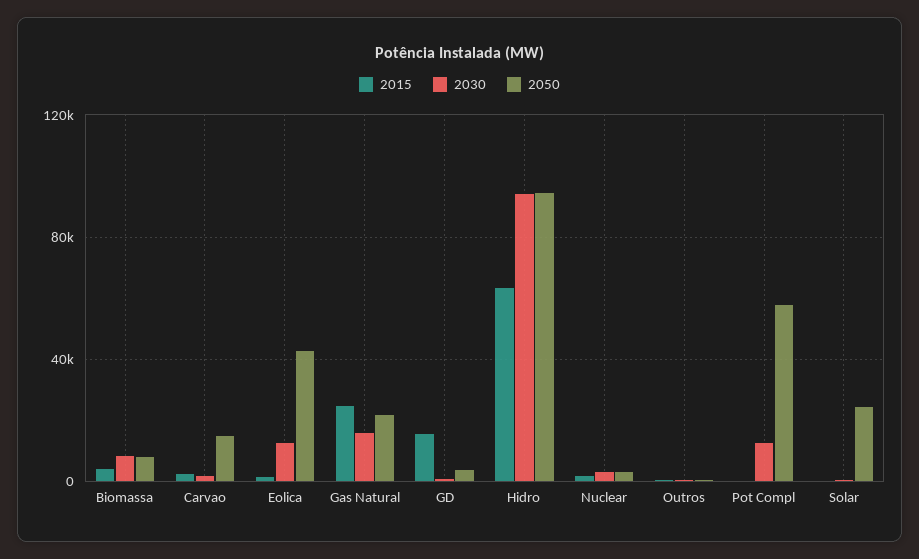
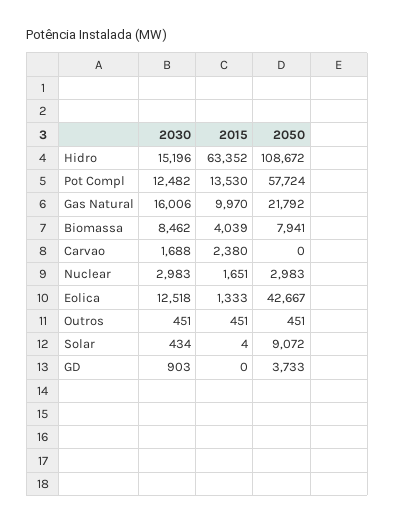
2050, Carvao: 15000 -> 0
2015, Gas Natural: 25000 -> 9970
2015, GD: 15000 -> 0
2030, Hidro: 95000 -> 15196
2050, Hidro: 95000 -> 108672
2015, Pot Compl: 0 -> 13530
2050, Solar: 25000 -> 9072

